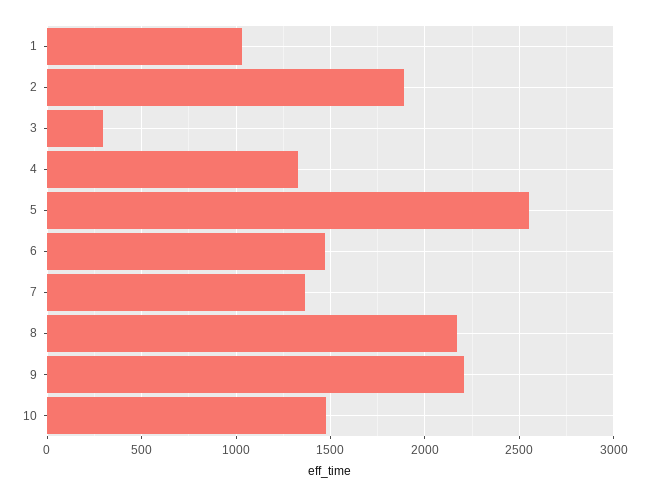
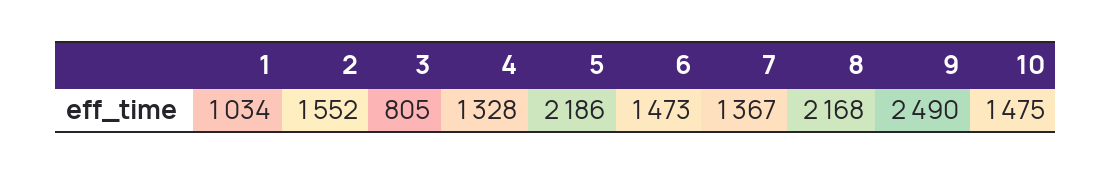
2: 1900 -> 1552
3: 300 -> 805
5: 2550 -> 2186
9: 2200 -> 2490

